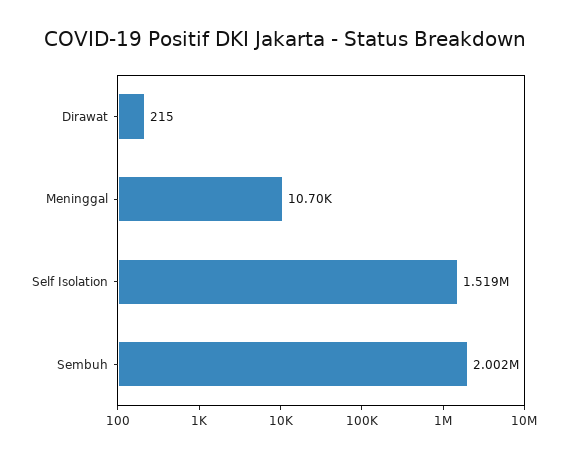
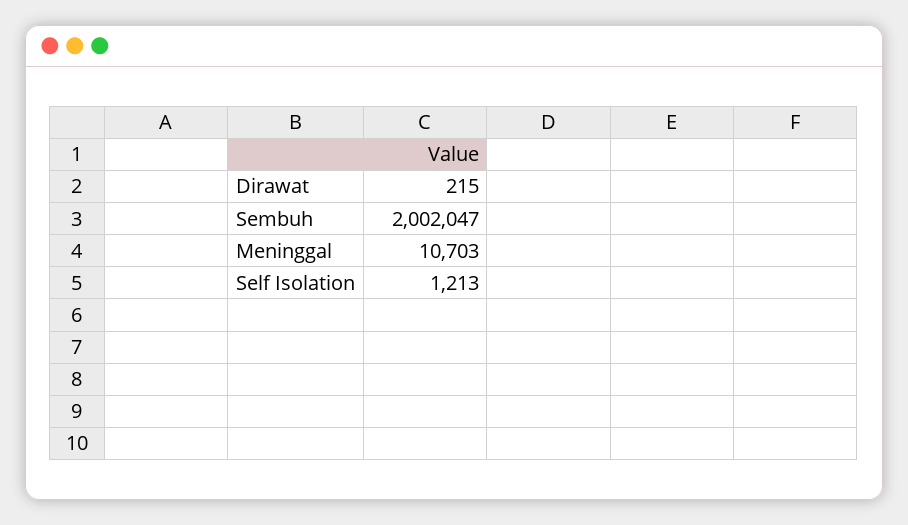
Self Isolation: 1519000 -> 1213

